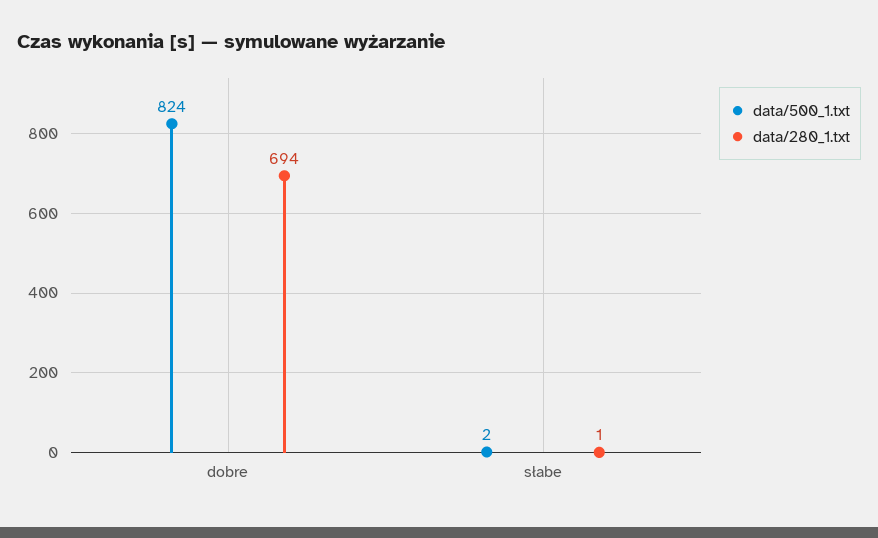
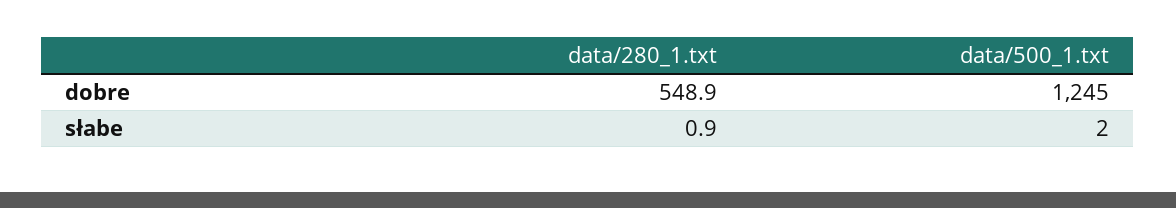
data/500_1.txt, dobre: 824 -> 1245
data/280_1.txt, dobre: 694 -> 548.9

